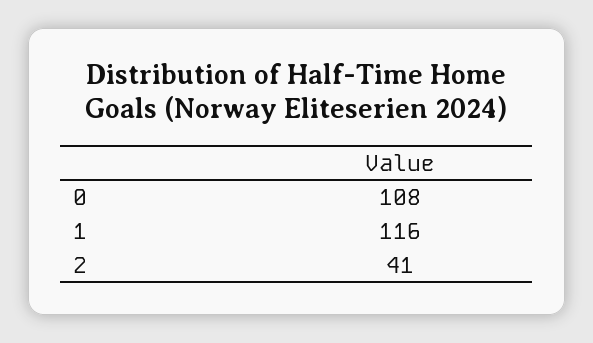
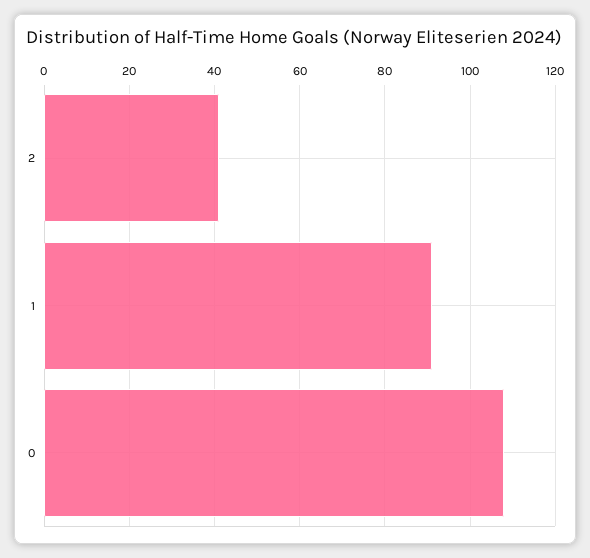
1: 116 -> 90

